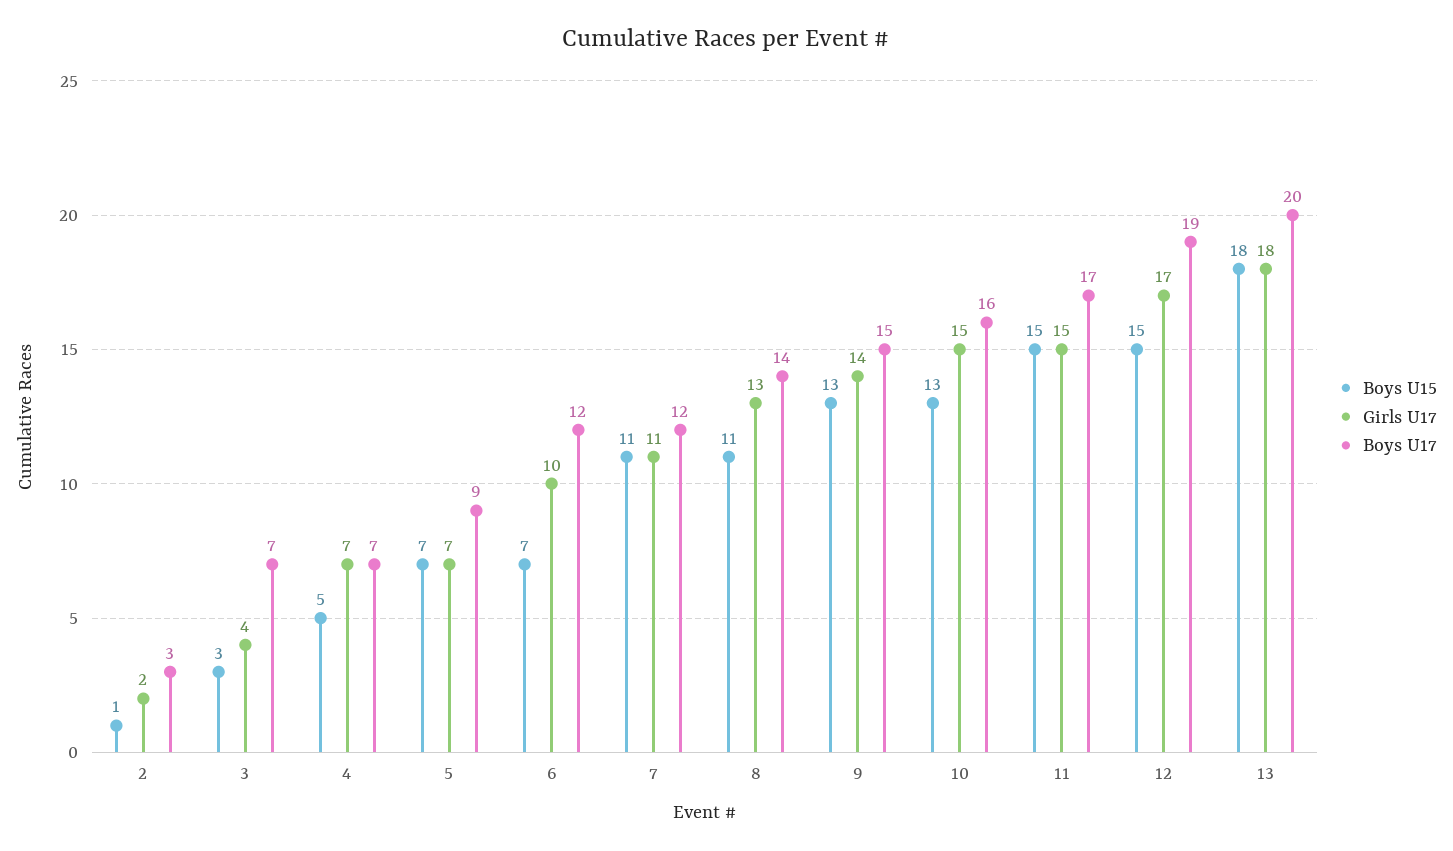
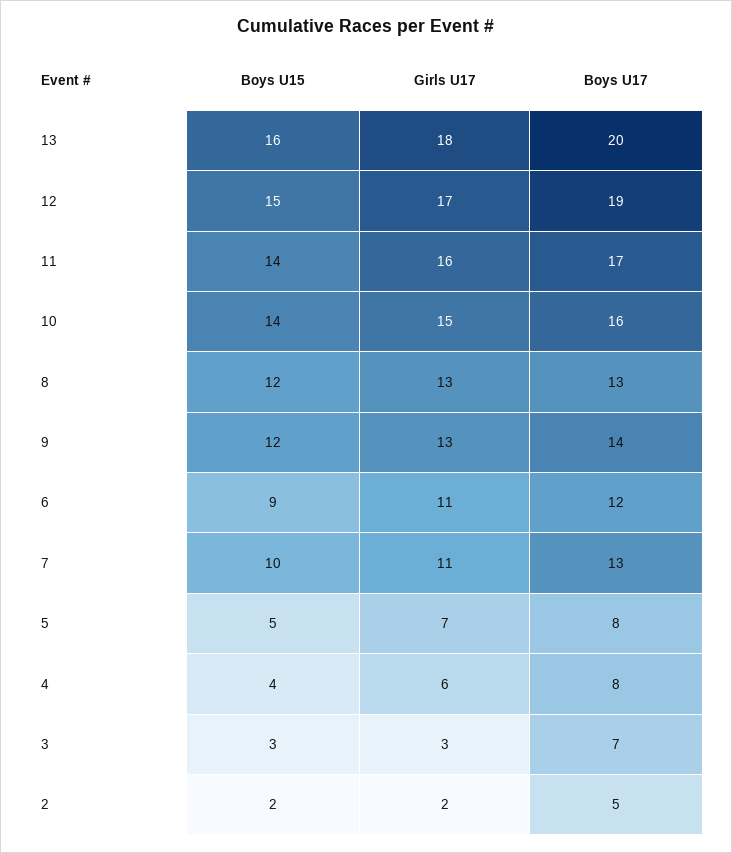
Boys U15, 2: 1 -> 2
Boys U17, 2: 3 -> 5
Girls U17, 3: 4 -> 3
Boys U15, 4: 5 -> 4
Girls U17, 4: 7 -> 6
Boys U17, 4: 7 -> 8
Boys U15, 5: 7 -> 5
Boys U17, 5: 9 -> 8
Boys U15, 6: 7 -> 9
Girls U17, 6: 10 -> 11
Boys U15, 7: 11 -> 10
Boys U17, 7: 12 -> 13
Boys U15, 8: 11 -> 12
Boys U17, 8: 14 -> 13
Boys U15, 9: 13 -> 12
Girls U17, 9: 14 -> 13
Boys U17, 9: 15 -> 14
Boys U15, 10: 13 -> 14
Boys U15, 11: 15 -> 14
Girls U17, 11: 15 -> 16
Boys U15, 13: 18 -> 16

